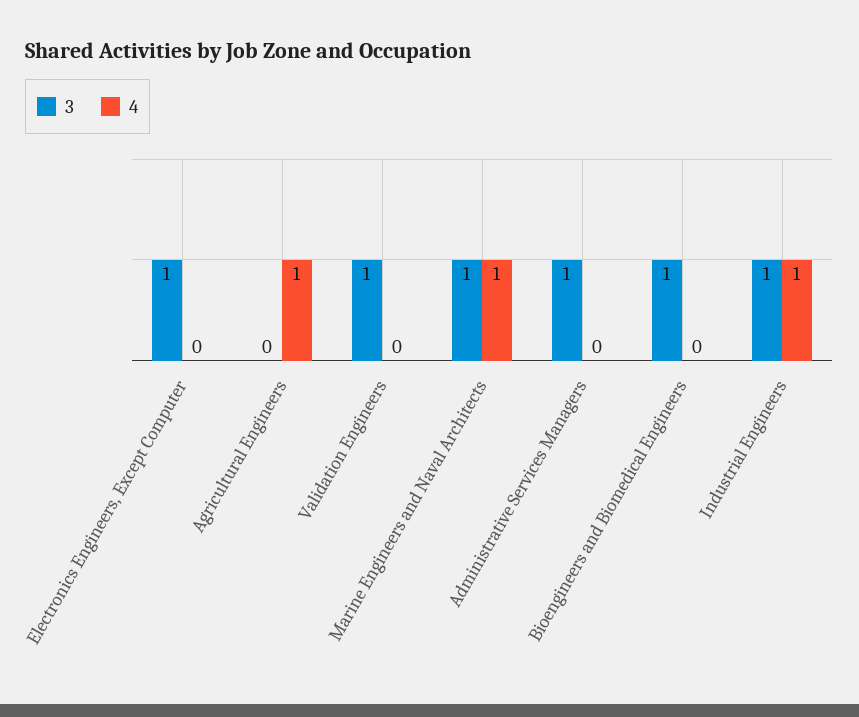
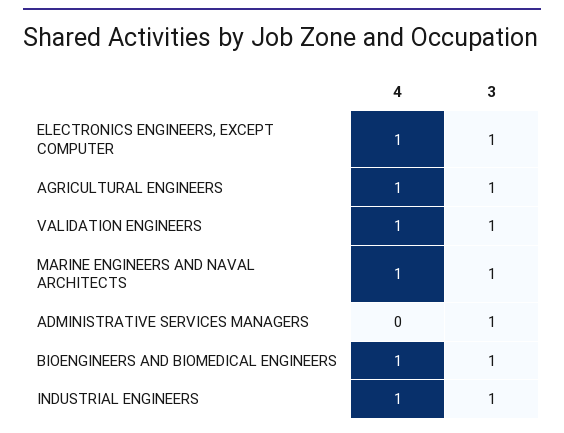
4, Electronics Engineers, Except Computer: 0 -> 1
3, Agricultural Engineers: 0 -> 1
4, Validation Engineers: 0 -> 1
4, Bioengineers and Biomedical Engineers: 0 -> 1

